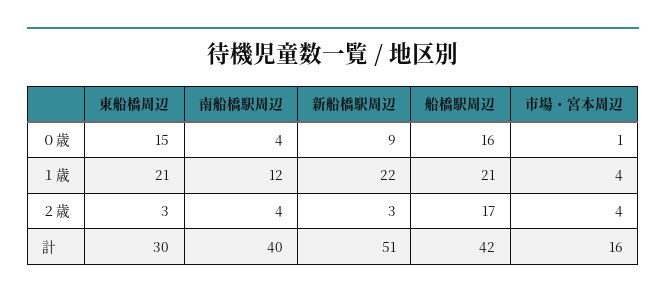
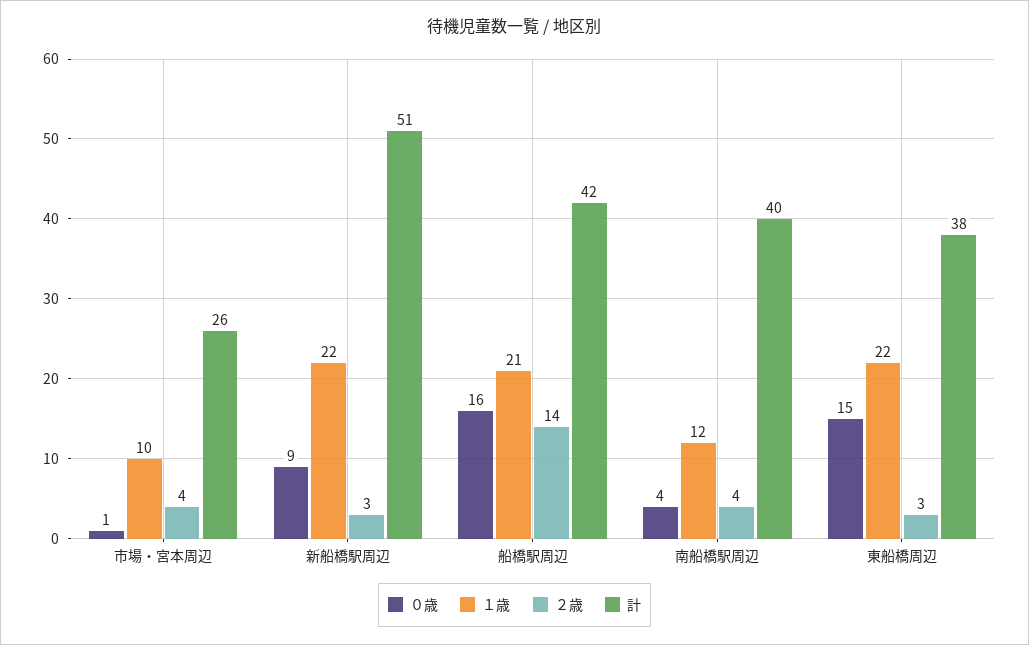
１歳, 東船橋周辺: 21 -> 22
１歳, 市場・宮本周辺: 4 -> 10
２歳, 船橋駅周辺: 17 -> 14
計, 東船橋周辺: 30 -> 38
計, 市場・宮本周辺: 16 -> 26

